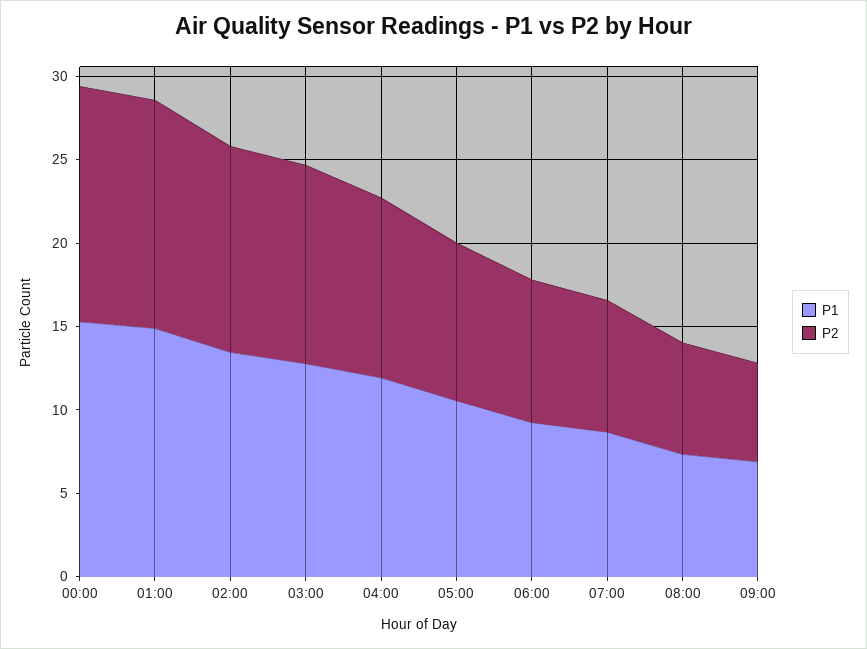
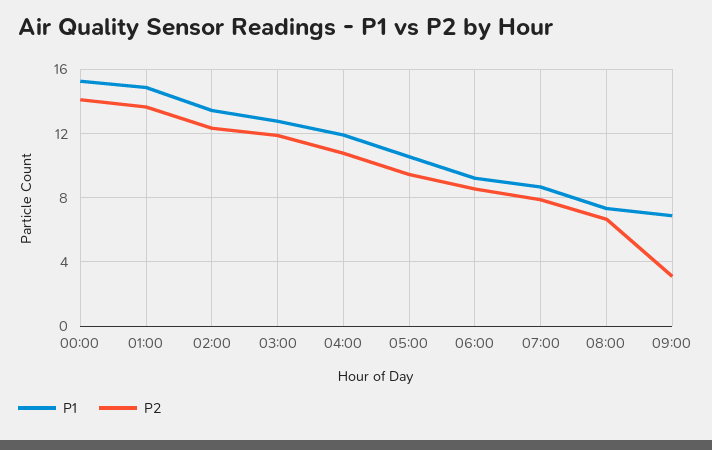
P2, 09:00: 6 -> 3

